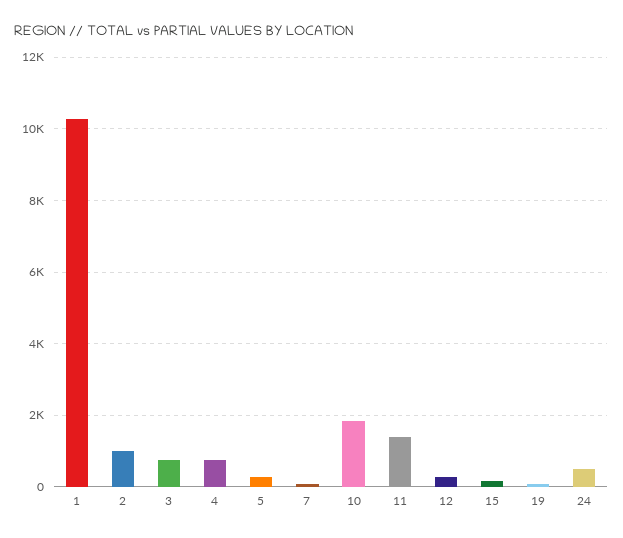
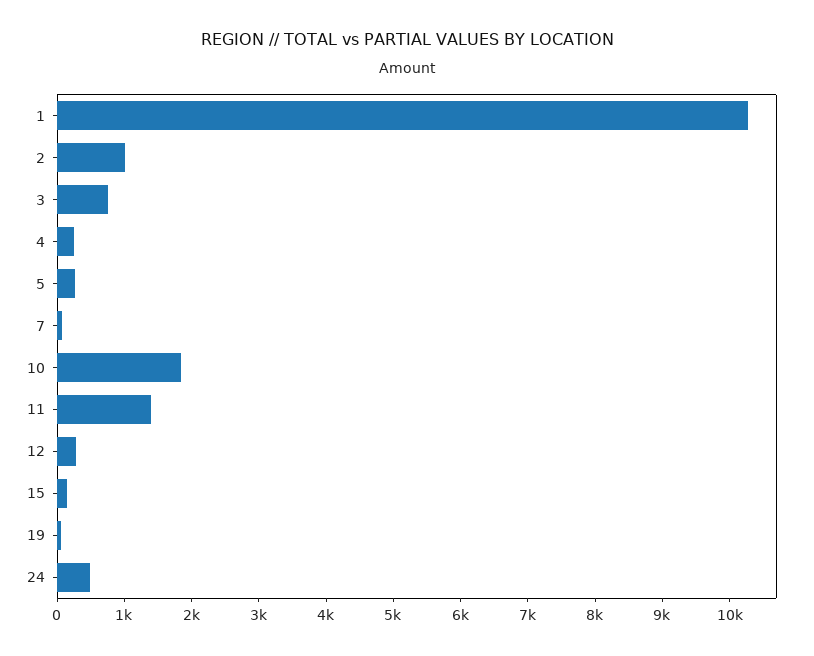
4: 800 -> 200

